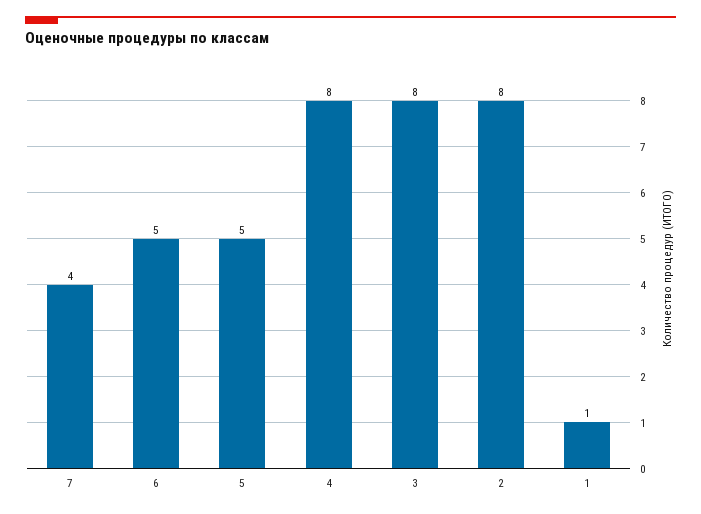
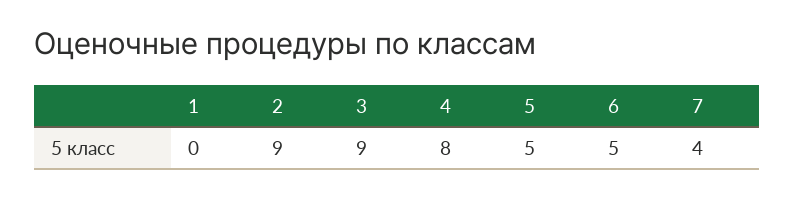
3: 8 -> 9
2: 8 -> 9
1: 1 -> 0

